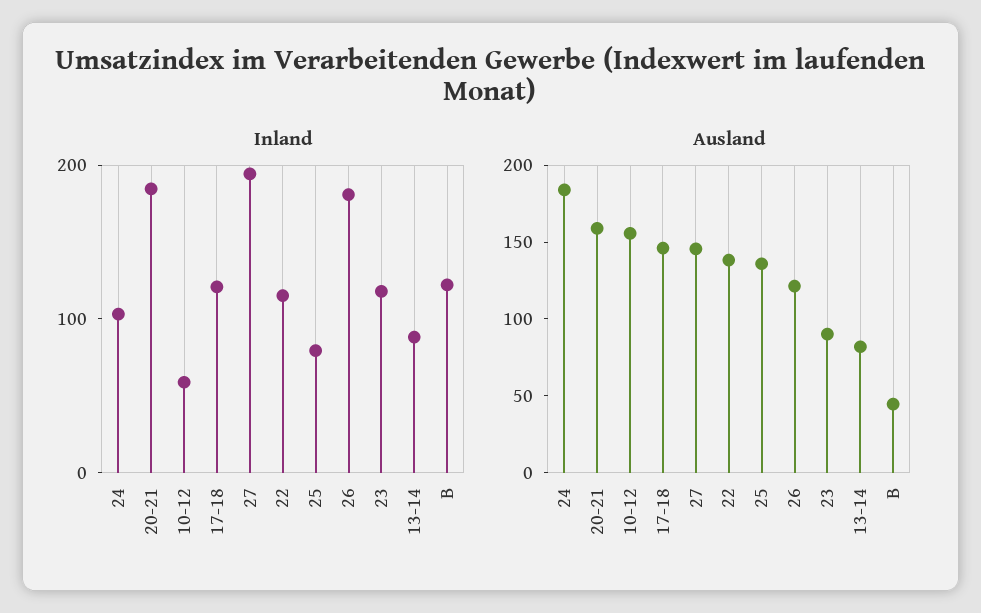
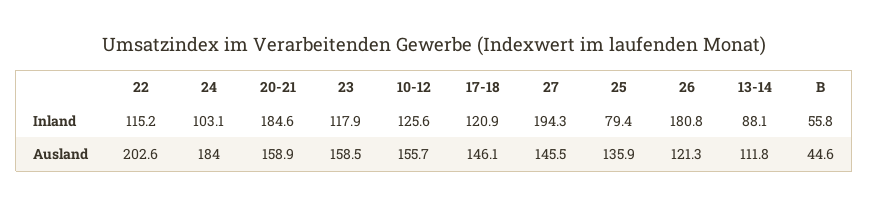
Inland, 10-12: 60 -> 125.6
Inland, B: 120 -> 55.8
Ausland, 22: 140 -> 202.6
Ausland, 23: 90 -> 158.5
Ausland, 13-14: 80 -> 111.8

